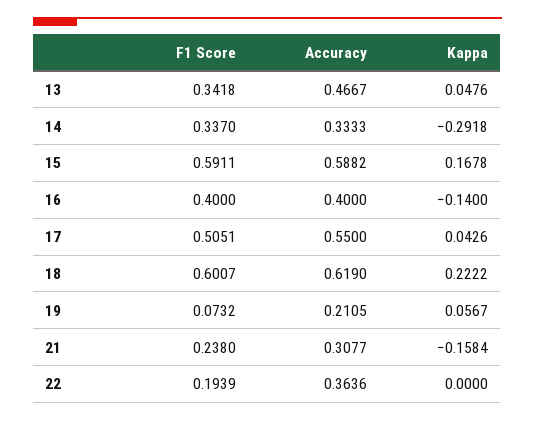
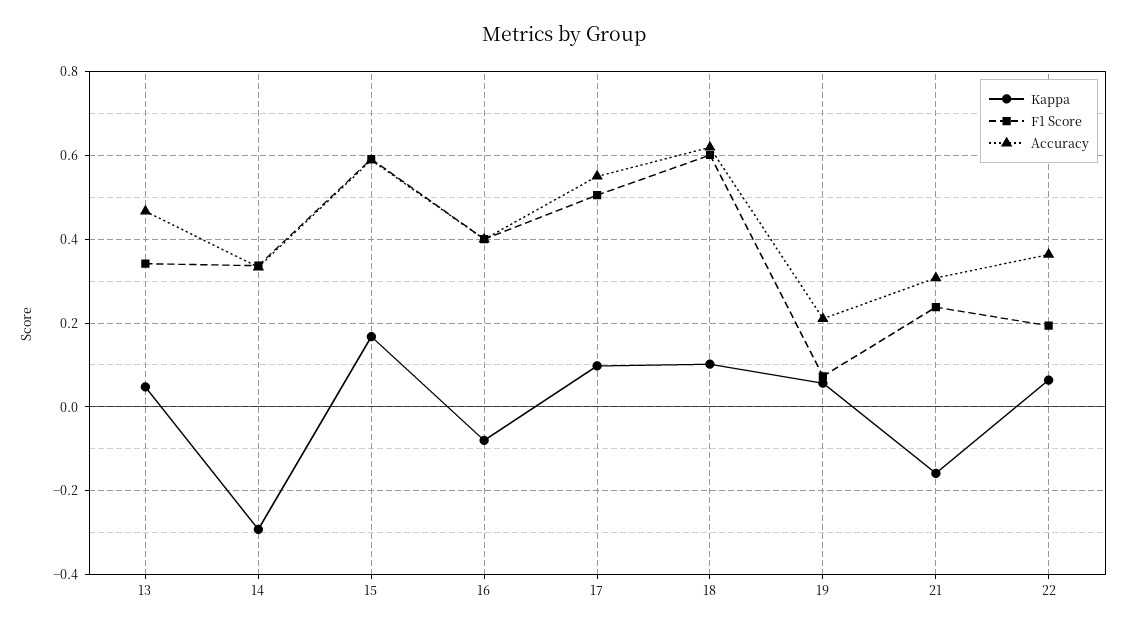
Kappa, 16: -0.14 -> -0.08
Kappa, 17: 0.0426 -> 0.1
Kappa, 18: 0.2222 -> 0.1
Kappa, 22: 0 -> 0.06

